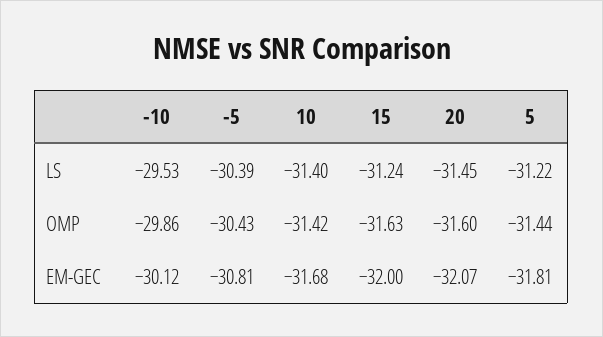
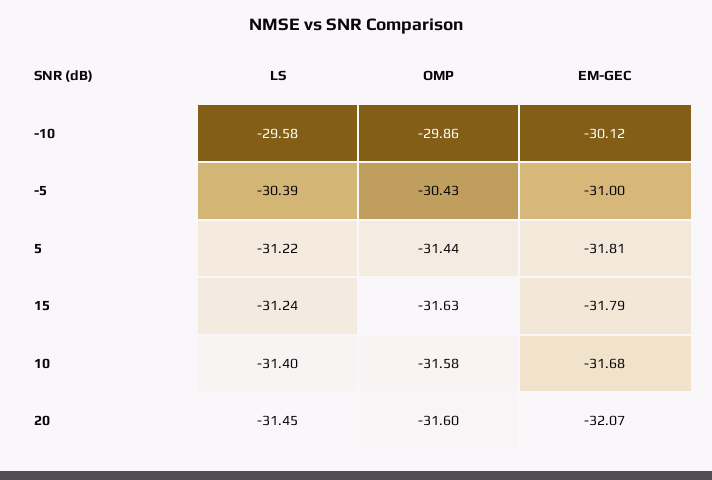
-10, LS: -29.53 -> -29.58
10, OMP: -31.42 -> -31.58
-5, EM-GEC: -30.81 -> -31
15, EM-GEC: -32 -> -31.79

